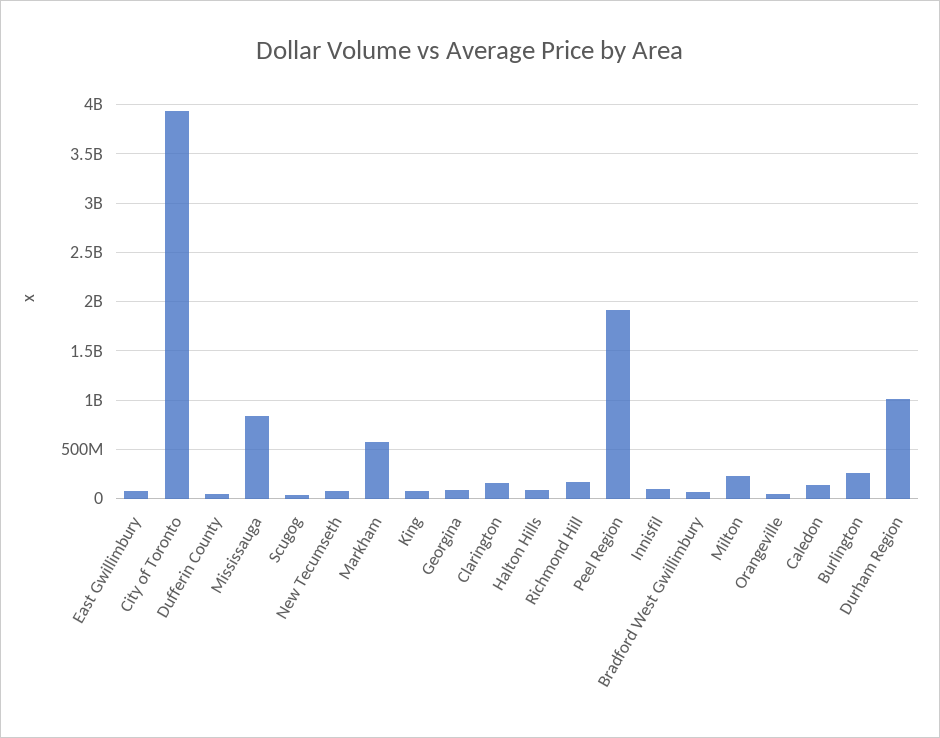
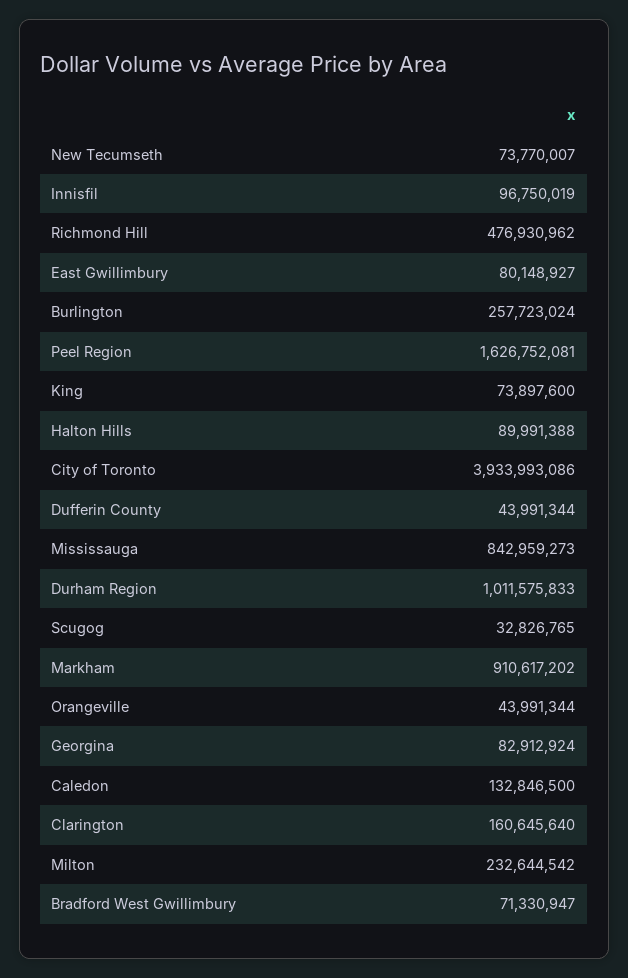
Markham: 600000000 -> 910617202
Richmond Hill: 200000000 -> 476930962
Peel Region: 1900000000 -> 1626752081

